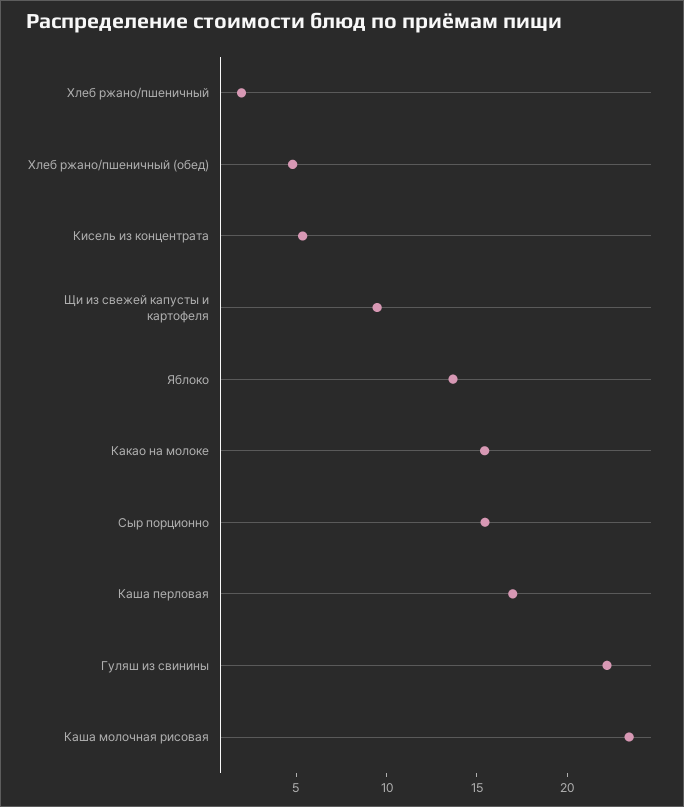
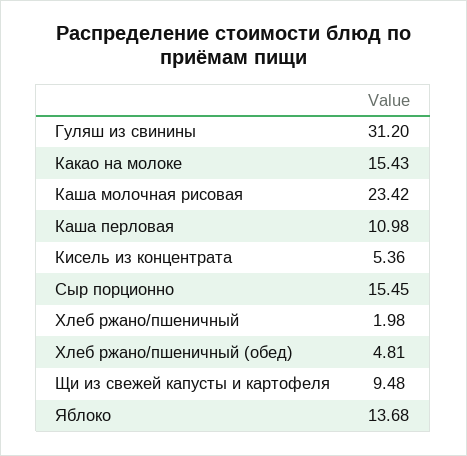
Каша перловая: 17 -> 10.98
Гуляш из свинины: 22 -> 31.2

